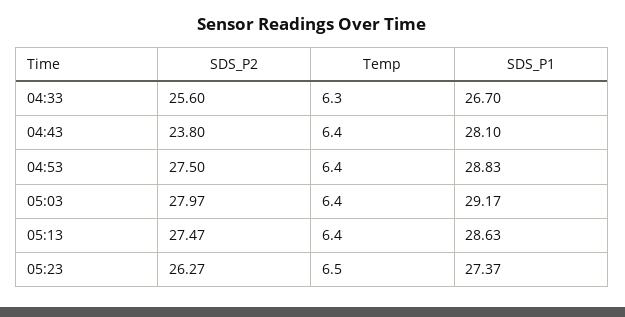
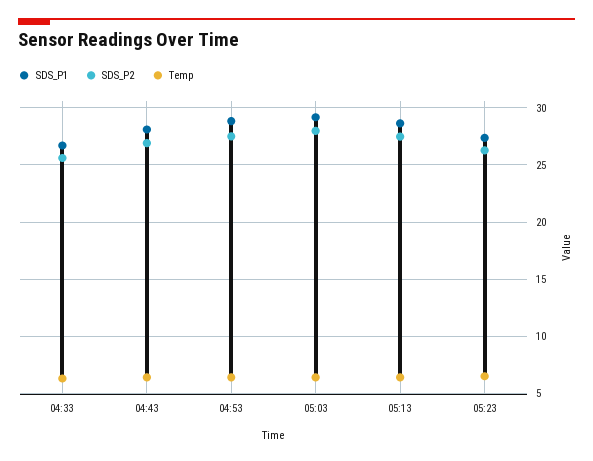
SDS_P2, 04:43: 23.8 -> 27

